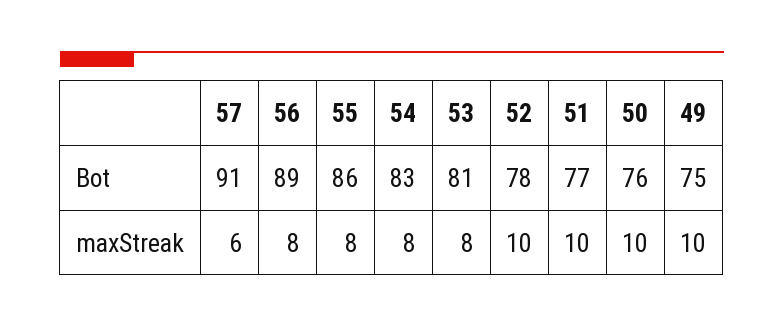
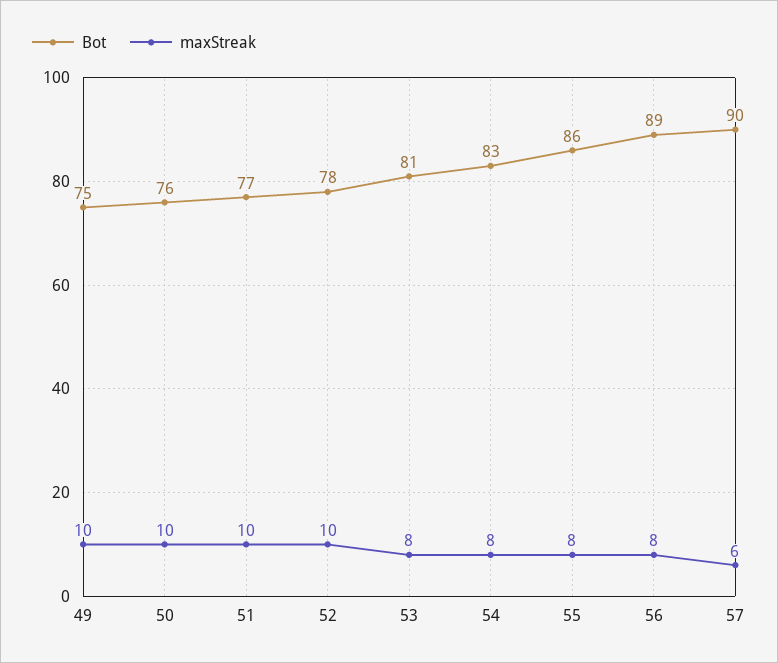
Bot, 57: 91 -> 90

